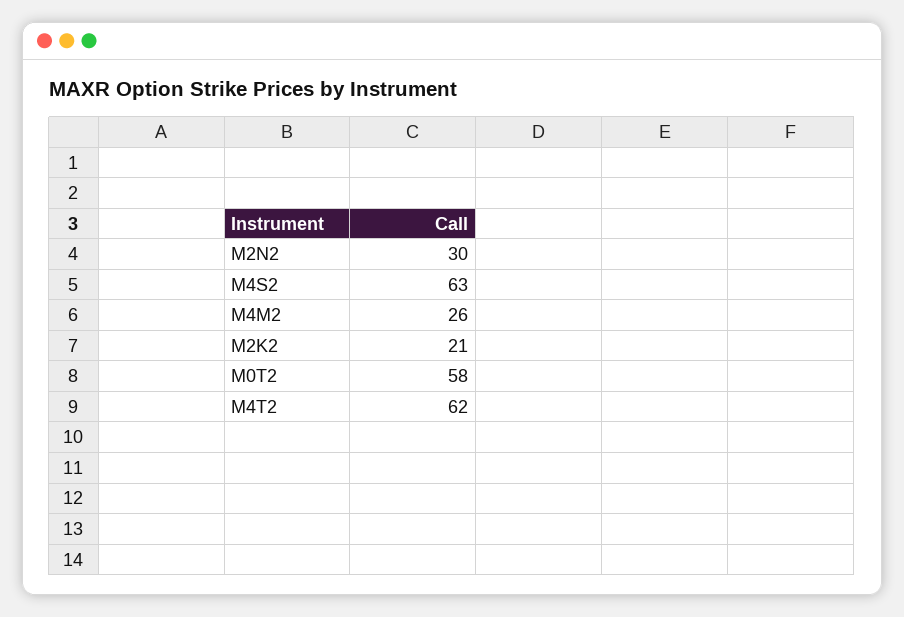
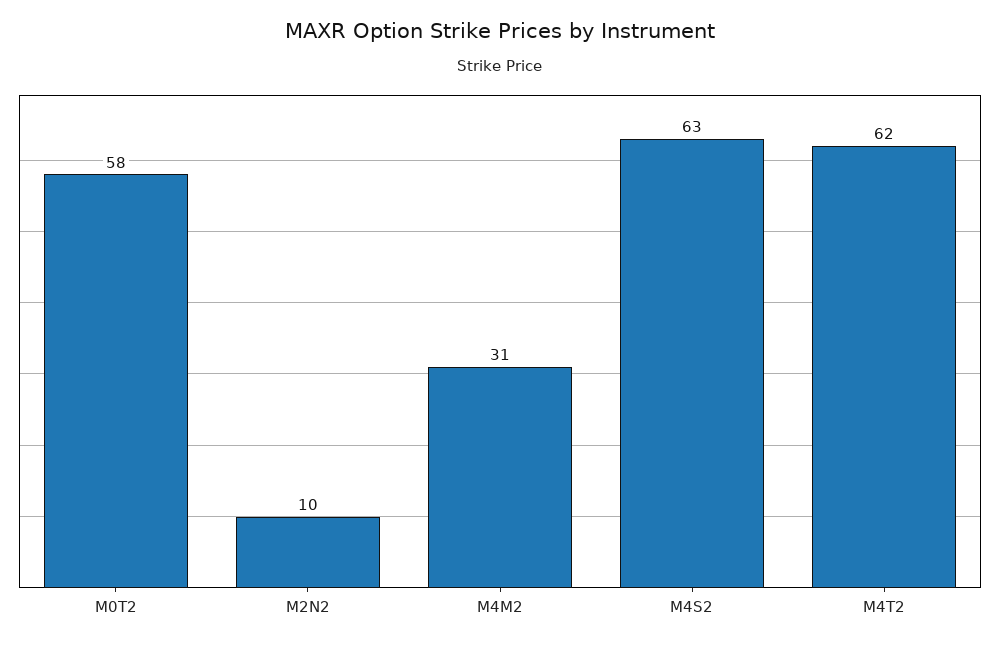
M2N2: 30 -> 10
M4M2: 26 -> 31
M2K2: 21 -> none

